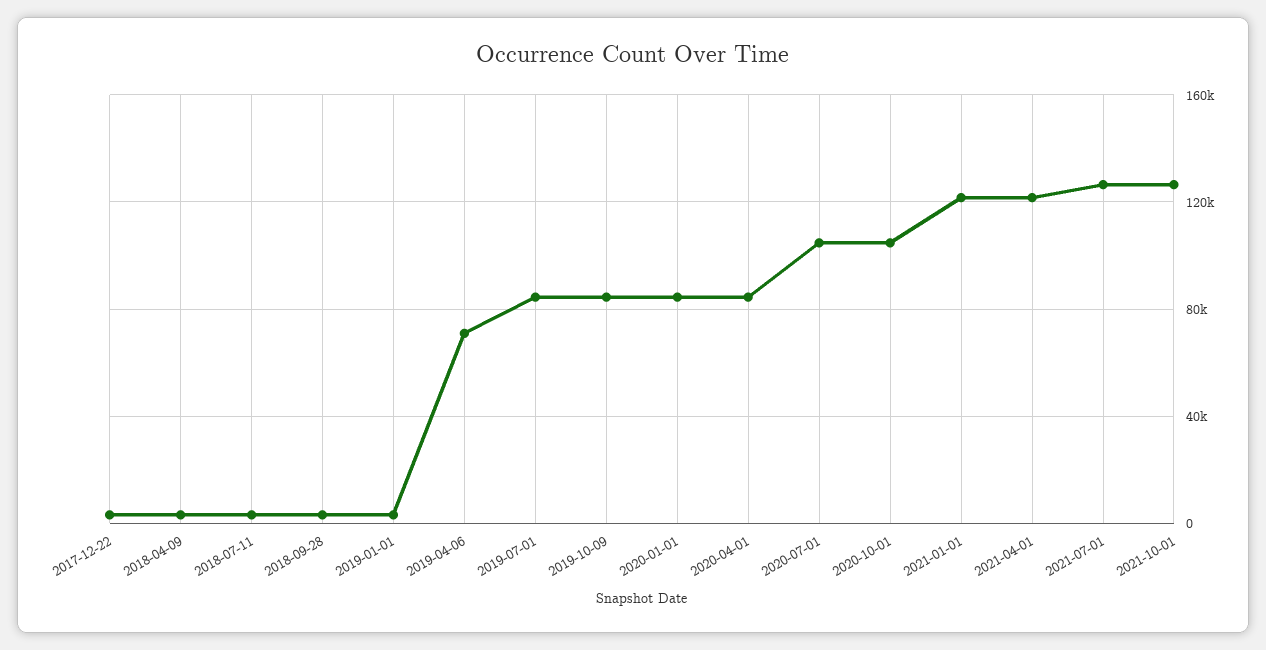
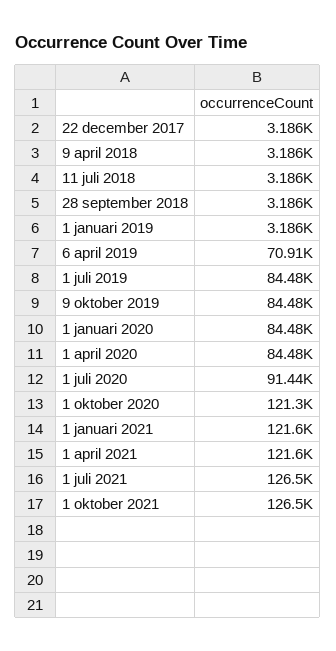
2020-07-01: 105000 -> 91440
2020-10-01: 105000 -> 121300

